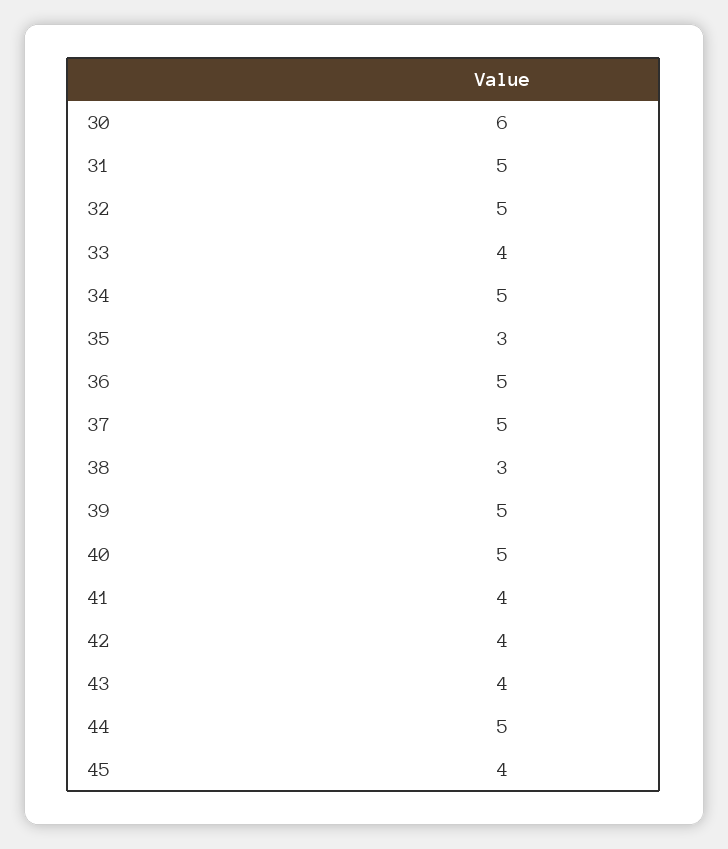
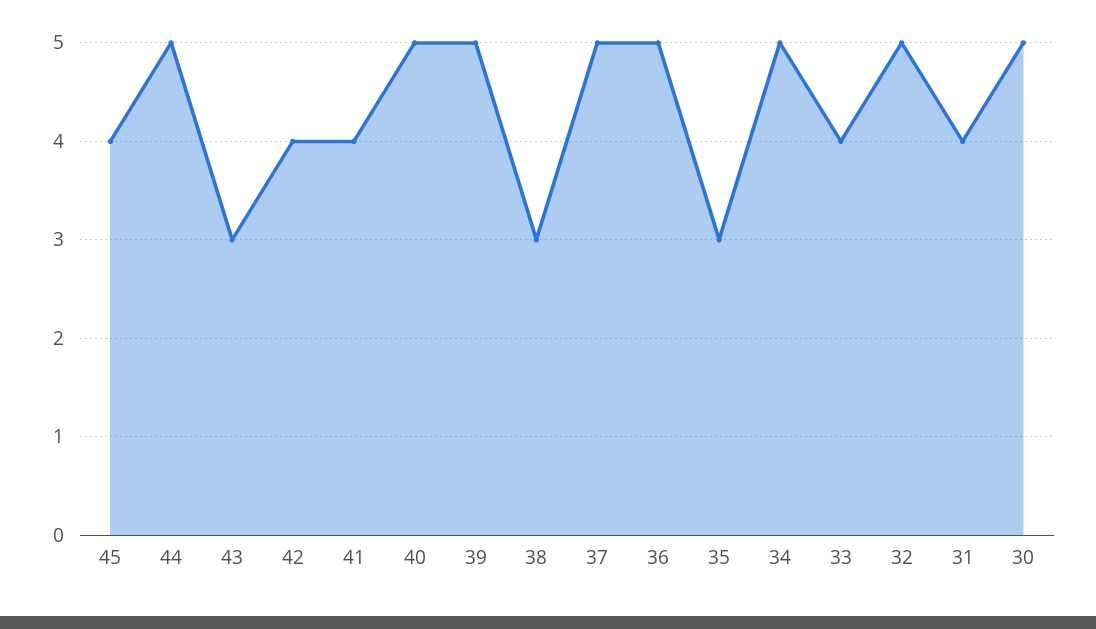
30: 6 -> 5
31: 5 -> 4
43: 4 -> 3

